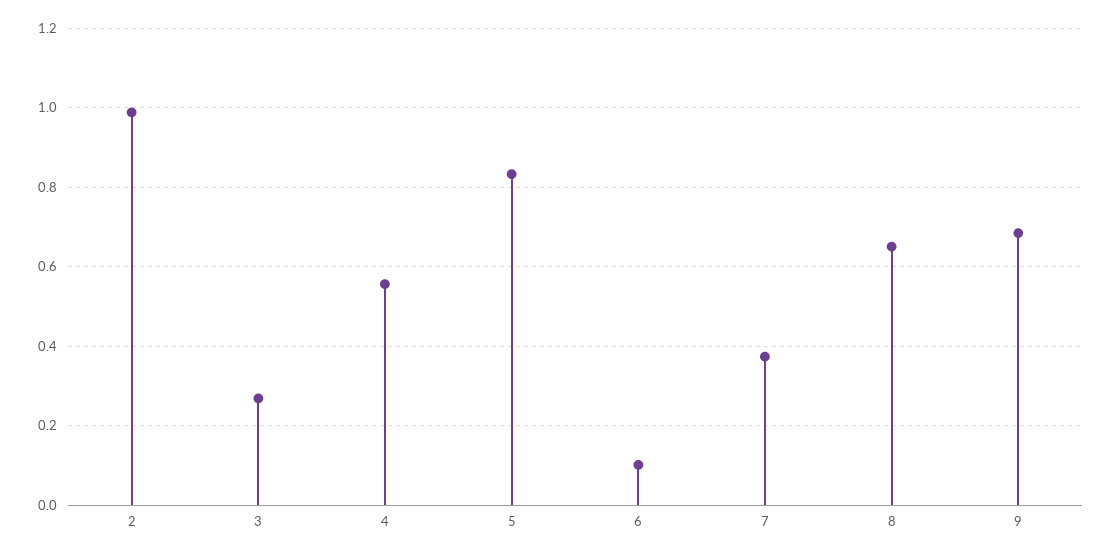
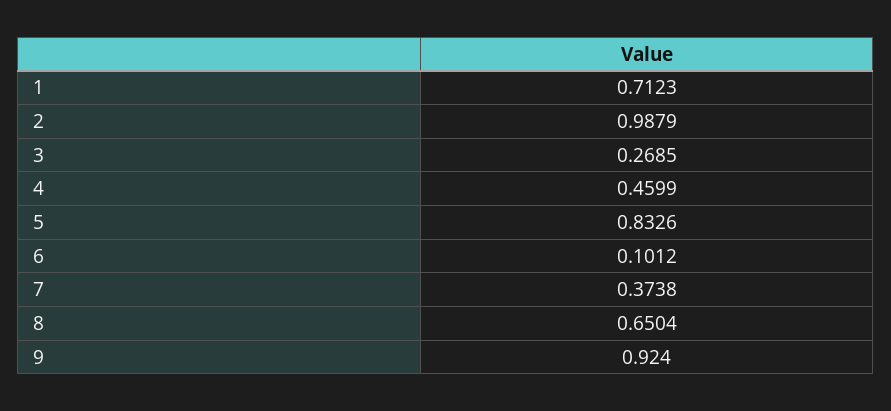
4: 0.56 -> 0.4599
9: 0.68 -> 0.924
1: none -> 0.7123

